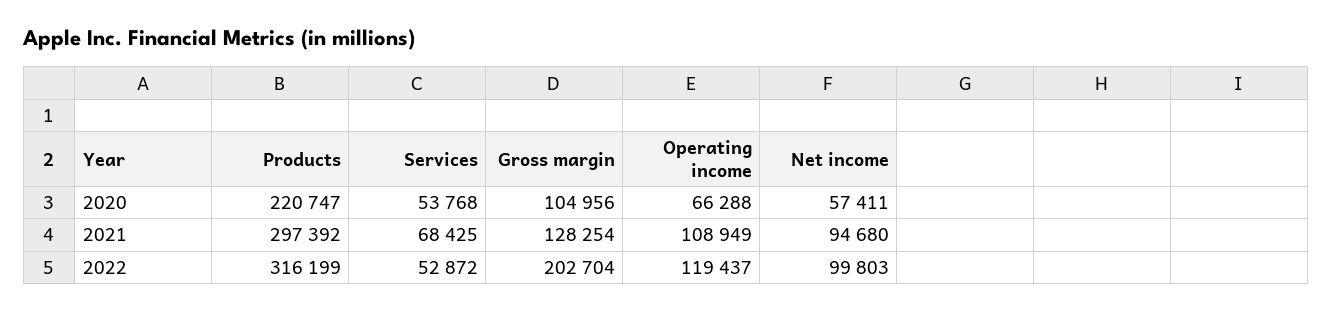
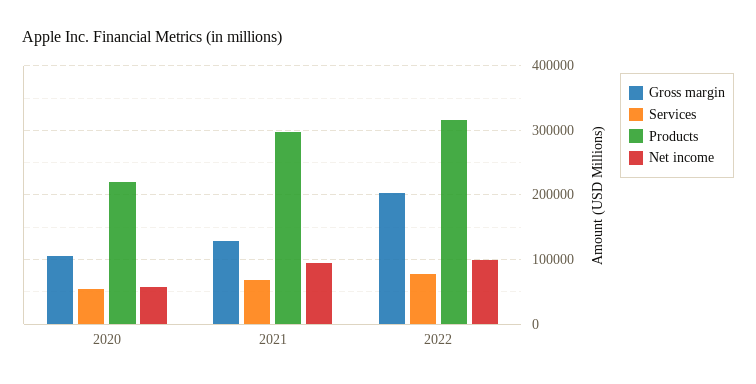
Operating income, 2020: 66288 -> none
Operating income, 2021: 108949 -> none
Services, 2022: 52872 -> 80000
Operating income, 2022: 119437 -> none

